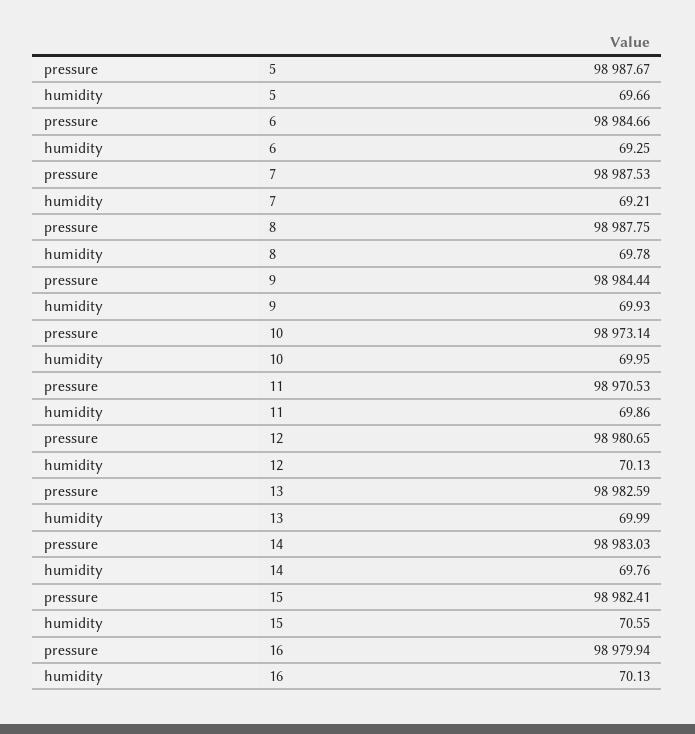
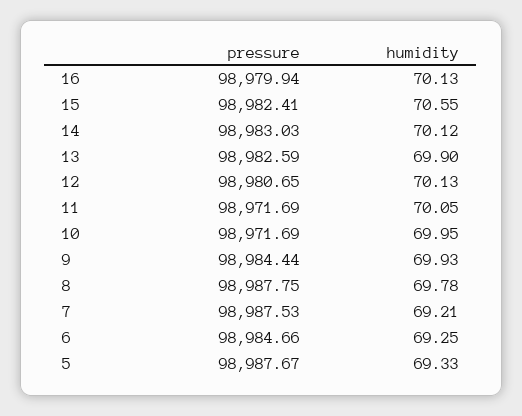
humidity, 5: 69.66 -> 69.33
pressure, 10: 98973.14 -> 98971.69
pressure, 11: 98970.53 -> 98971.69
humidity, 11: 69.86 -> 70.05
humidity, 13: 69.99 -> 69.9
humidity, 14: 69.76 -> 70.12

